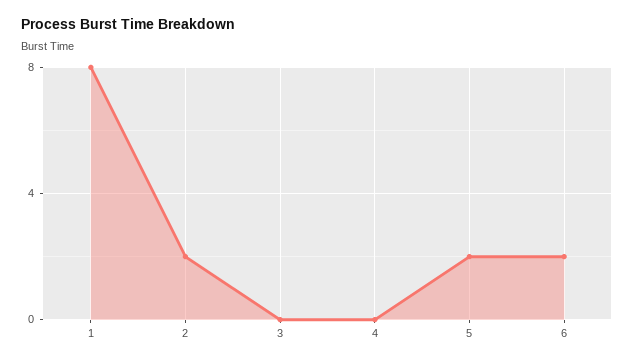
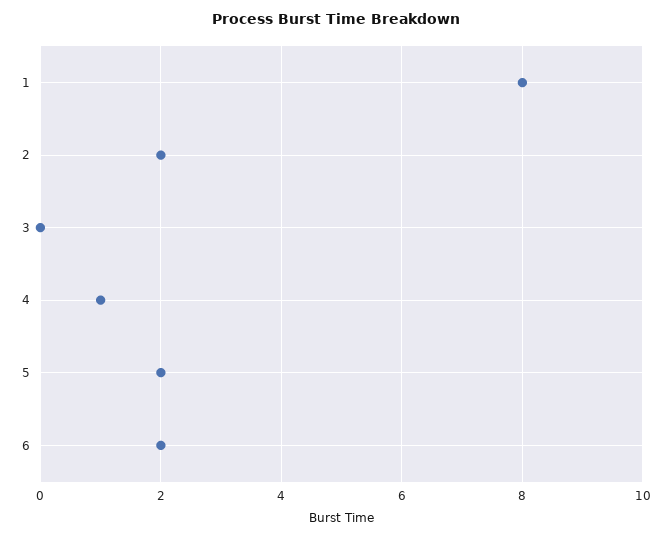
4: 0 -> 1

